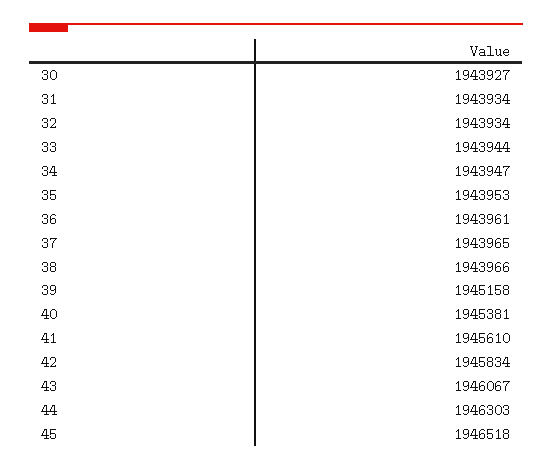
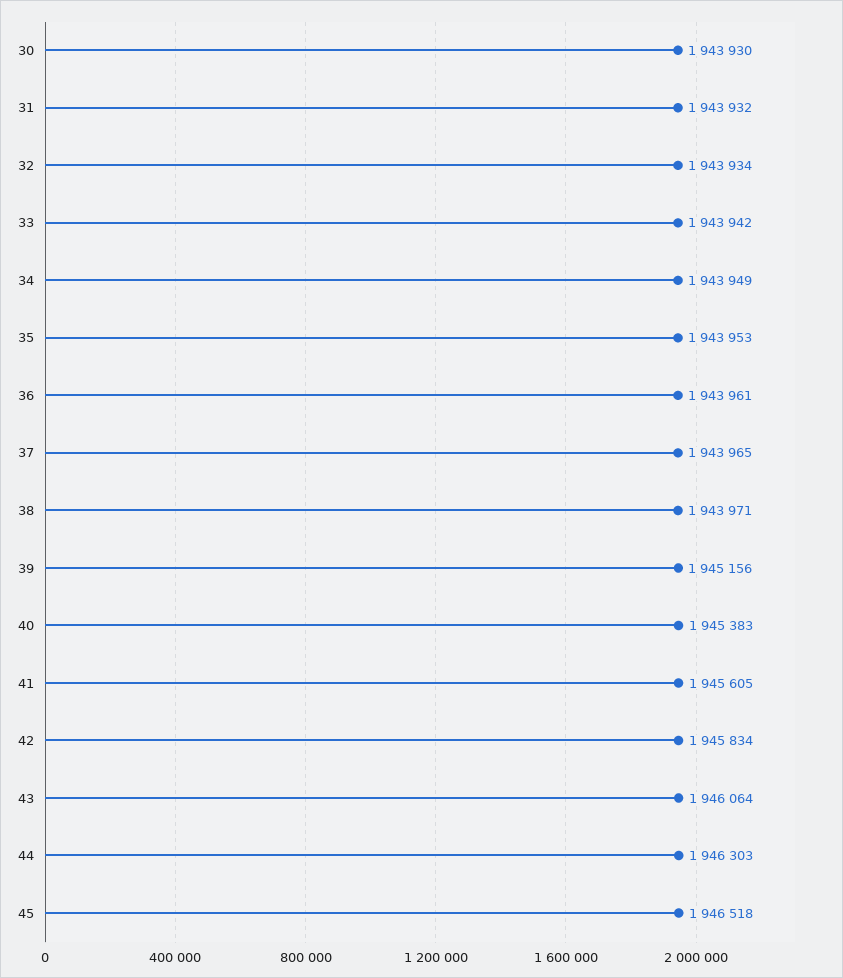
30: 1943927 -> 1943930
31: 1943934 -> 1943932
33: 1943944 -> 1943942
34: 1943947 -> 1943949
38: 1943966 -> 1943971
39: 1945158 -> 1945156
40: 1945381 -> 1945383
41: 1945610 -> 1945605
43: 1946067 -> 1946064

